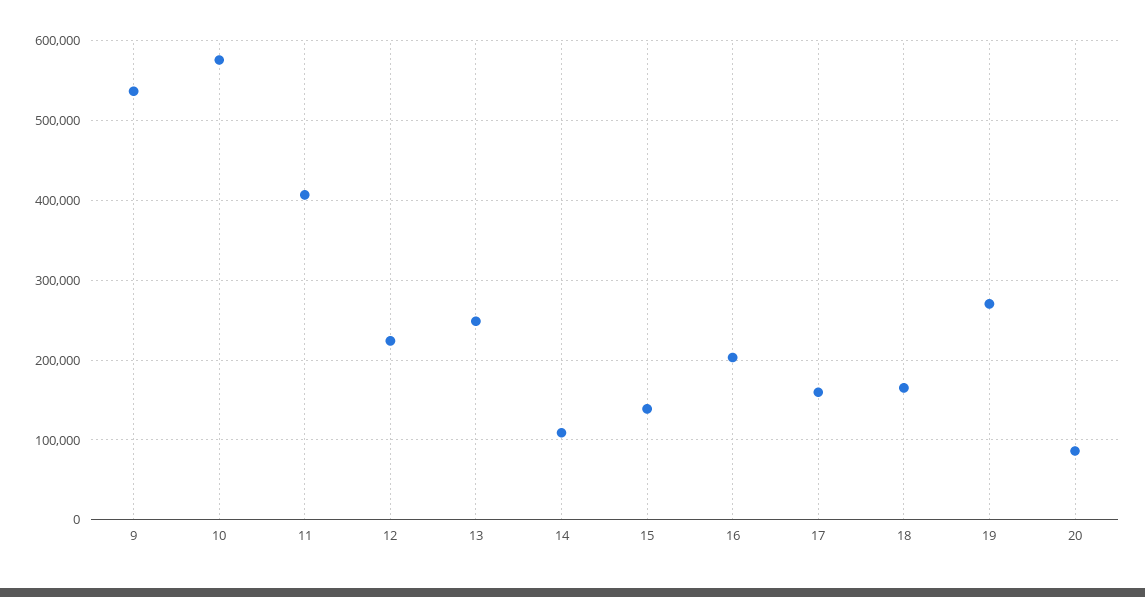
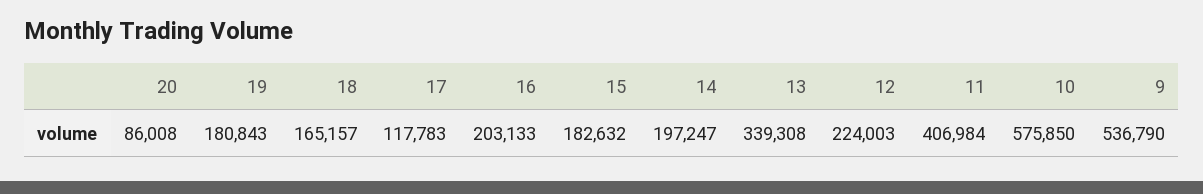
13: 250000 -> 339308
14: 110000 -> 197247
15: 140000 -> 182632
17: 160000 -> 117783
19: 270000 -> 180843

